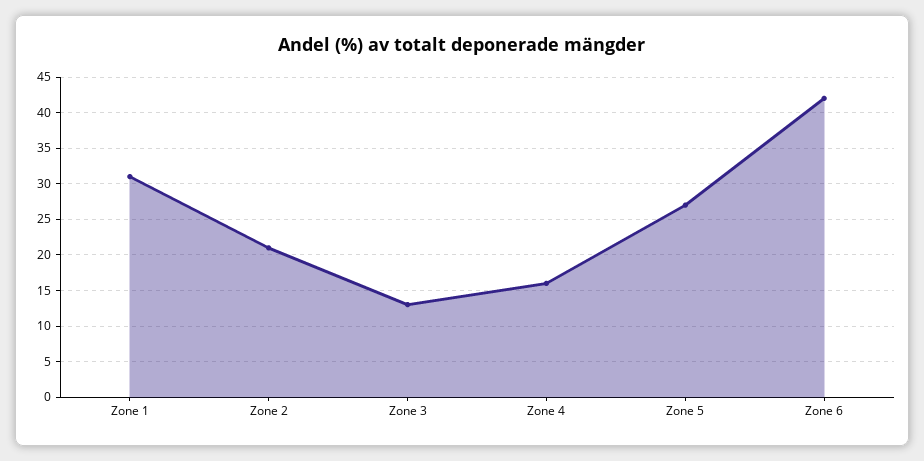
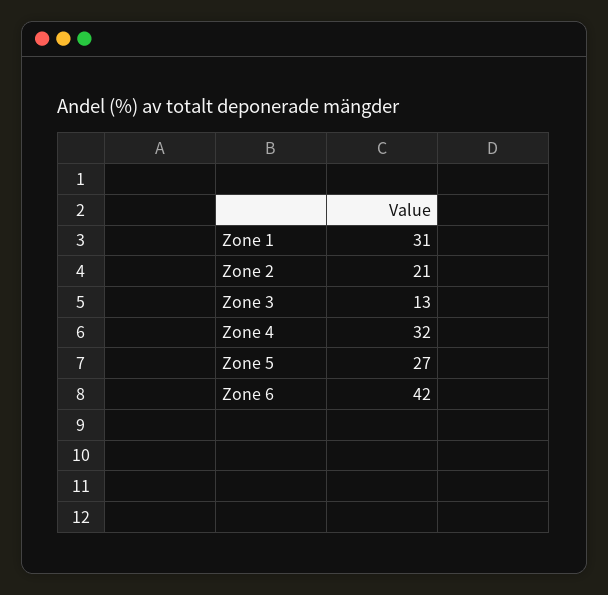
Zone 4: 16 -> 32

